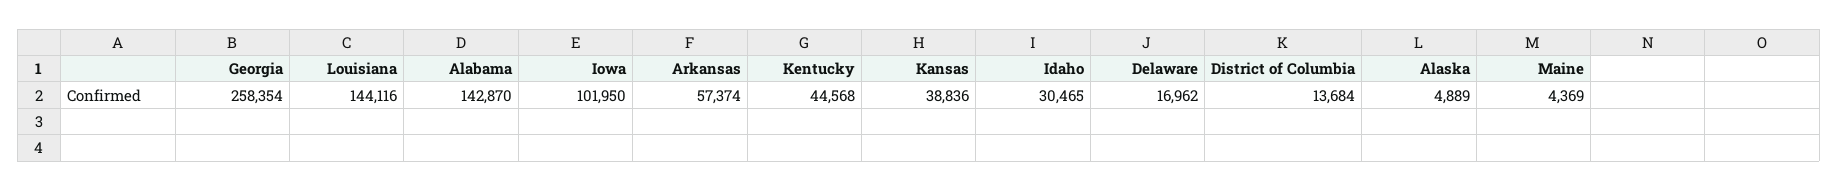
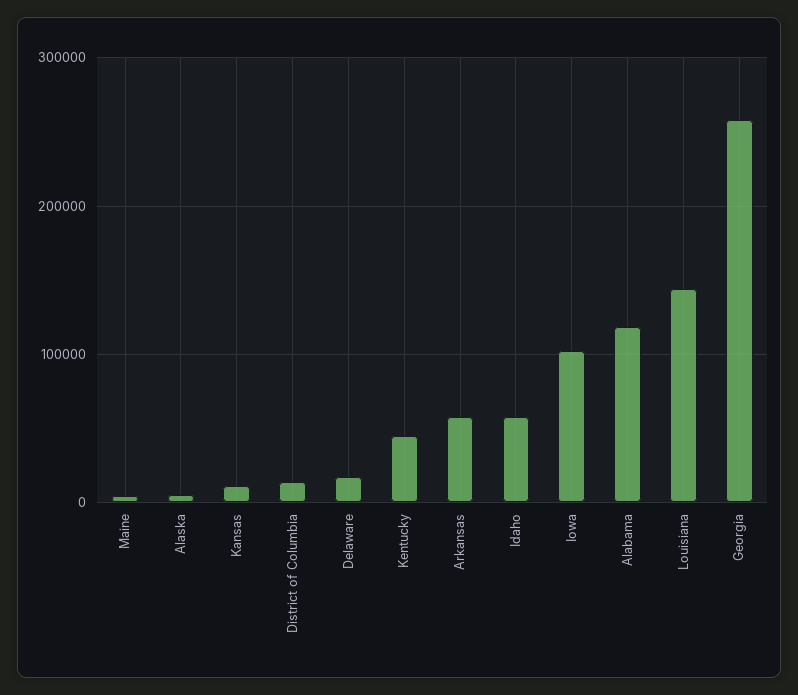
Alabama: 142870 -> 120000
Kansas: 38836 -> 10000
Idaho: 30465 -> 60000

